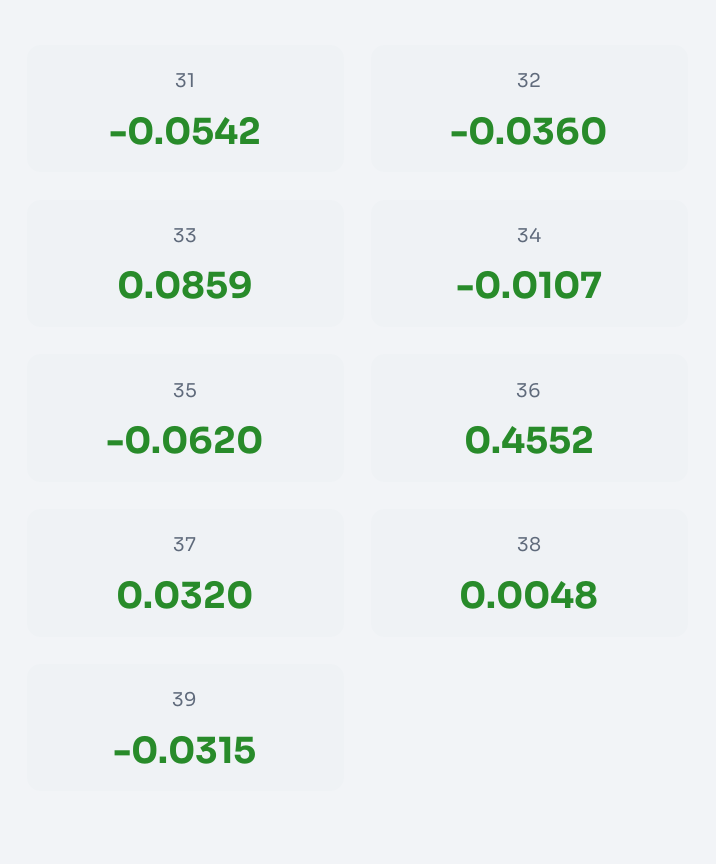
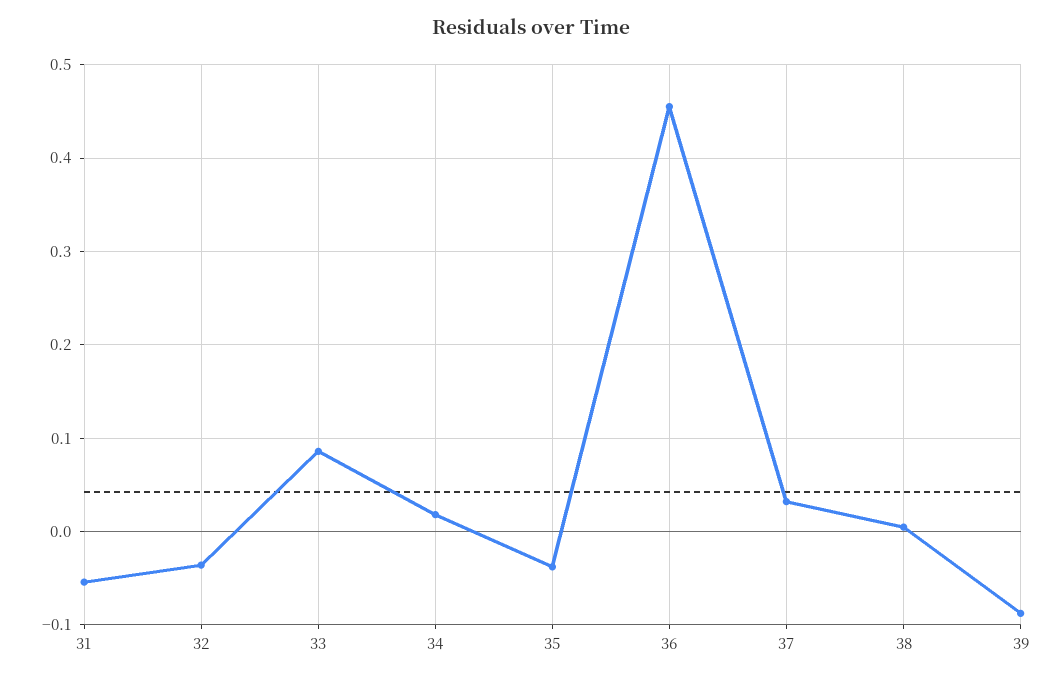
34: -0.0107 -> 0.02
35: -0.062 -> -0.04
39: -0.0315 -> -0.09

